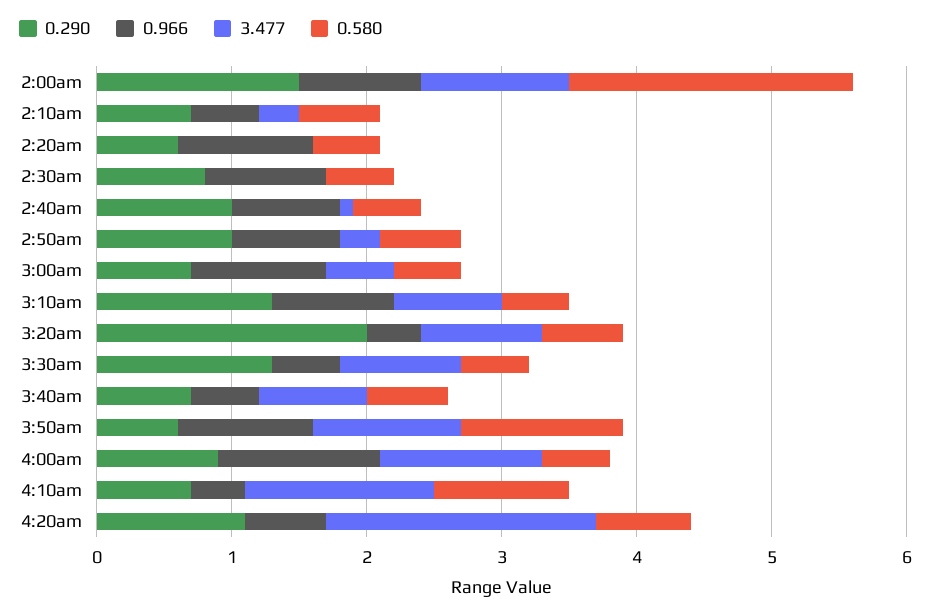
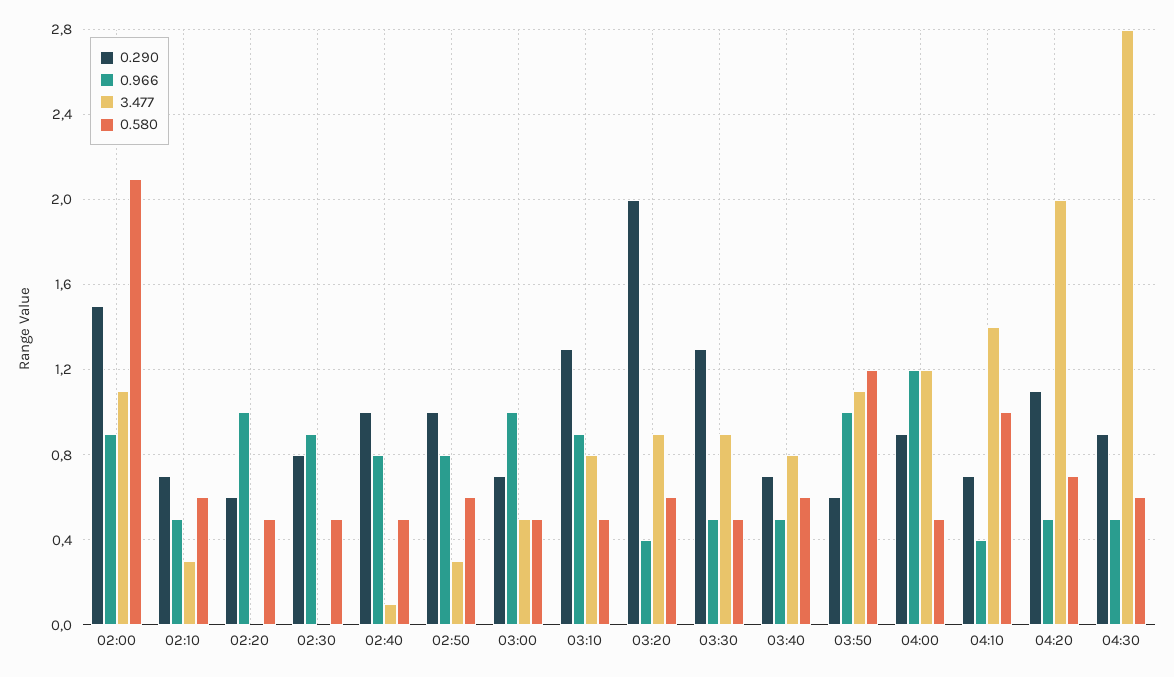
0.966, 4:20am: 0.6 -> 0.5
0.290, 04:30: none -> 0.9
0.966, 04:30: none -> 0.5
3.477, 04:30: none -> 2.8
0.580, 04:30: none -> 0.6

